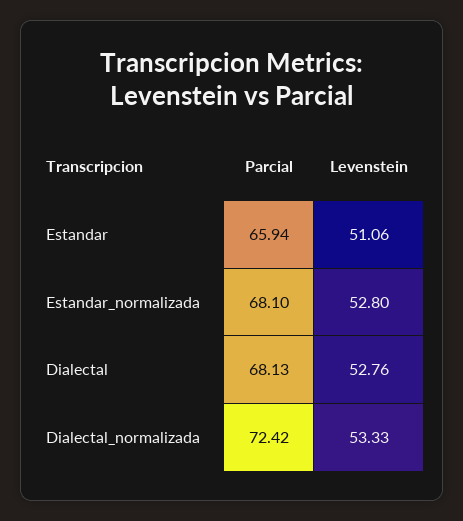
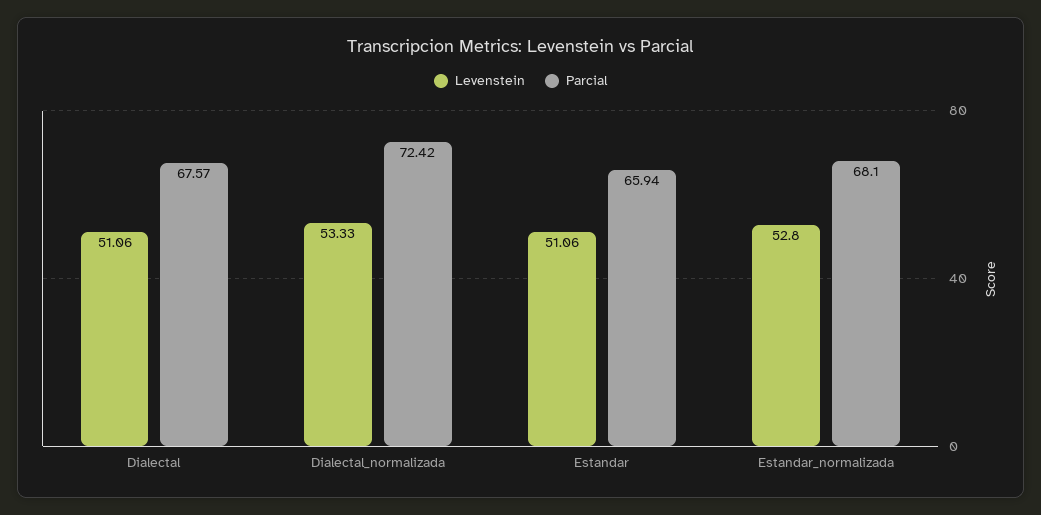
Parcial, Dialectal: 68.13 -> 67.57
Levenstein, Dialectal: 52.76 -> 51.06

